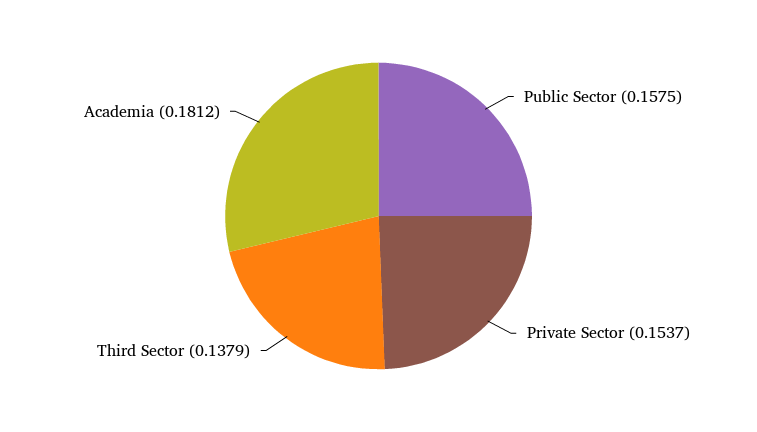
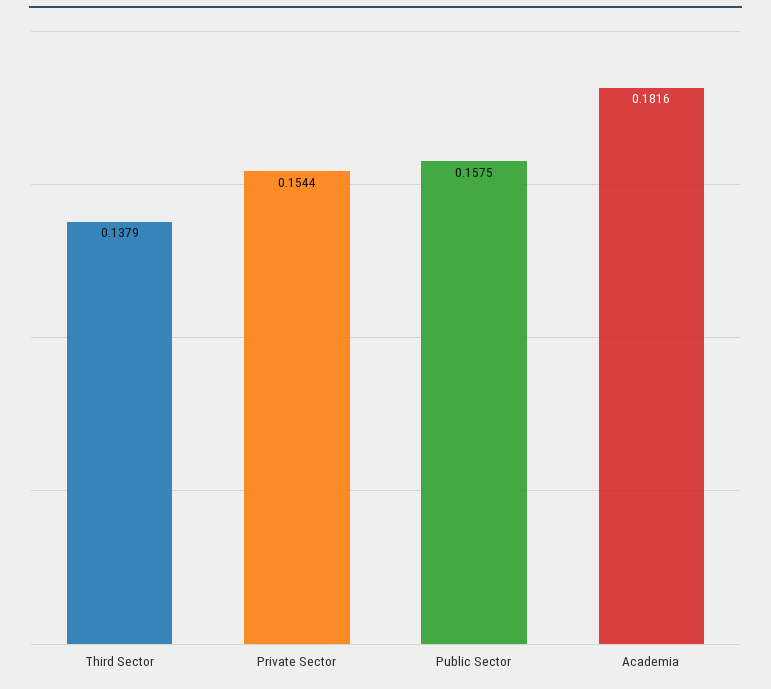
Private Sector: 0.1537 -> 0.1544
Academia: 0.1812 -> 0.1816

